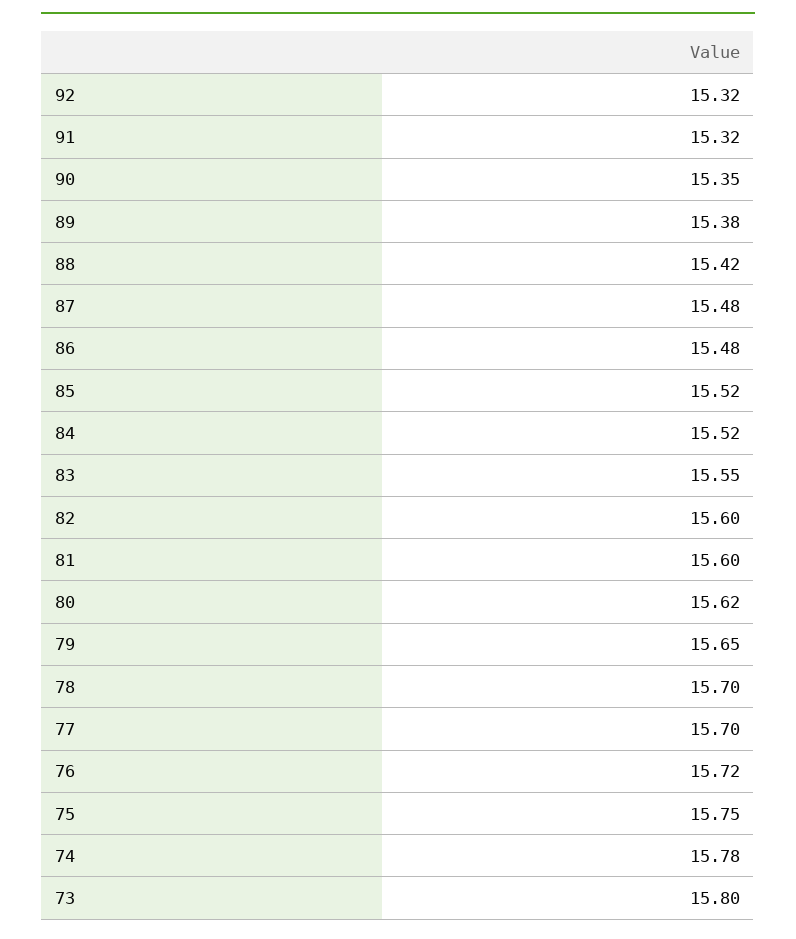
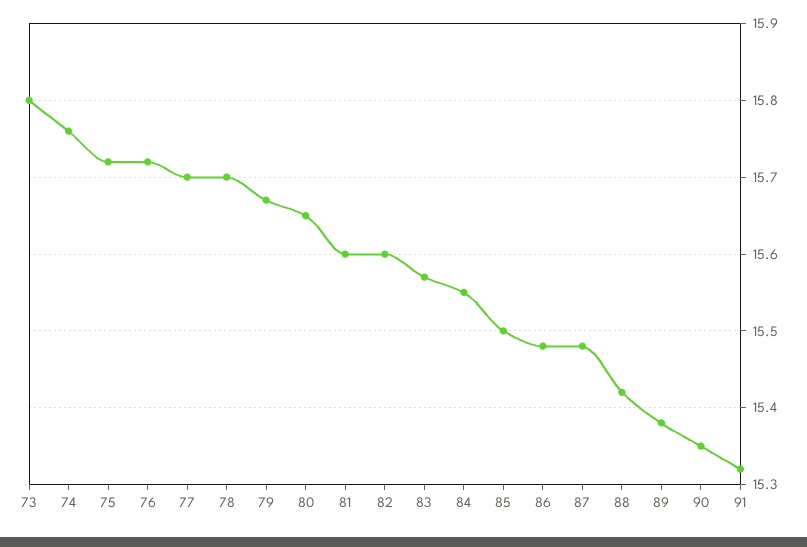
92: 15.32 -> none
85: 15.52 -> 15.5
84: 15.52 -> 15.55
83: 15.55 -> 15.57
80: 15.62 -> 15.65
79: 15.65 -> 15.67
75: 15.75 -> 15.72
74: 15.78 -> 15.76

